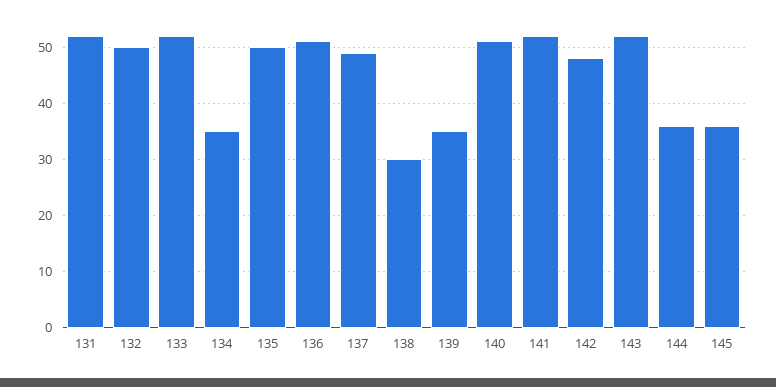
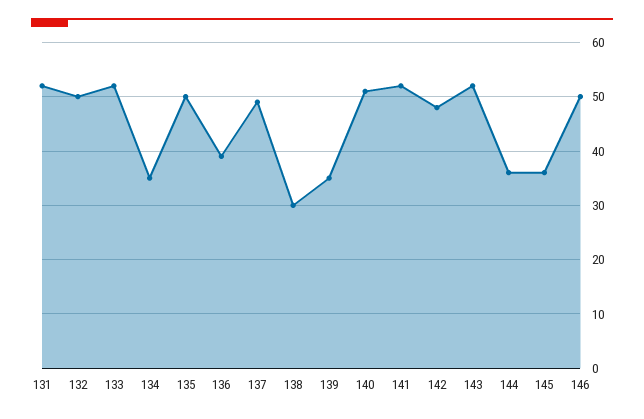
136: 50 -> 40
146: none -> 50

